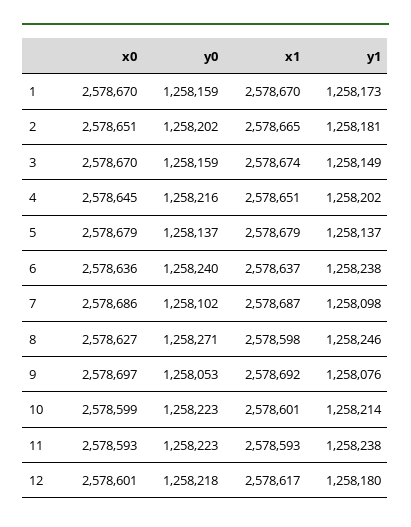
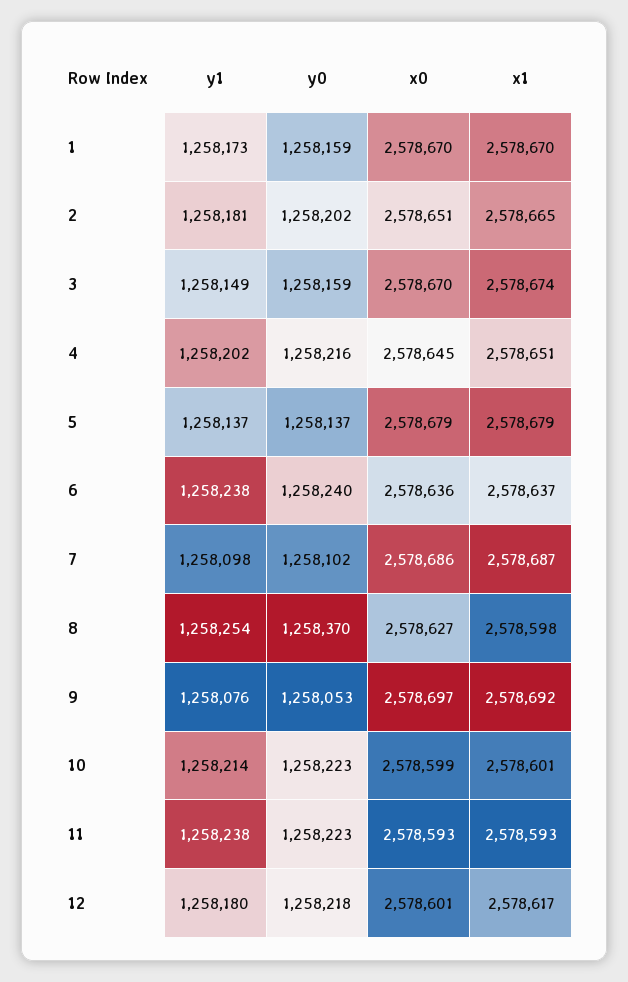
y0, 8: 1258271 -> 1258370
y1, 8: 1258246 -> 1258254

